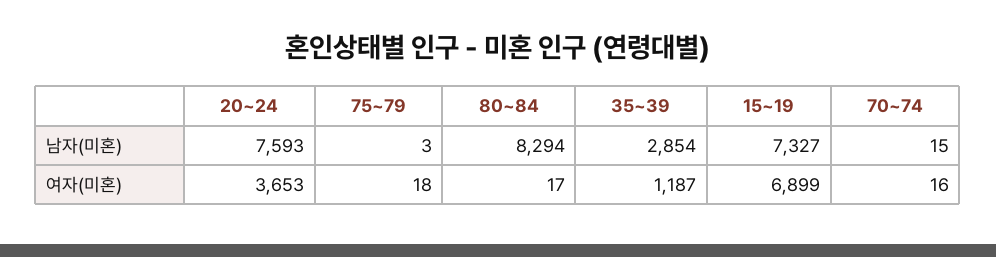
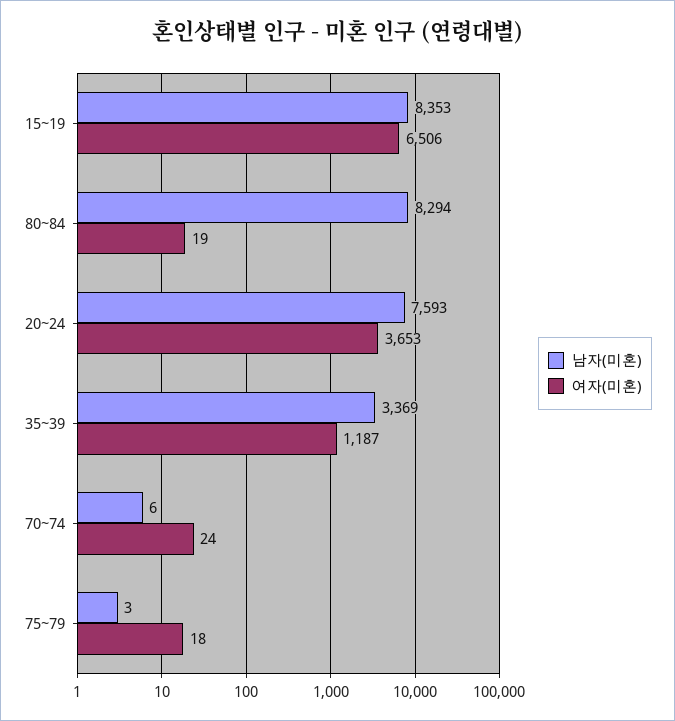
남자(미혼), 35~39: 2854 -> 3369
남자(미혼), 15~19: 7327 -> 8353
남자(미혼), 70~74: 15 -> 6
여자(미혼), 80~84: 17 -> 19
여자(미혼), 15~19: 6899 -> 6506
여자(미혼), 70~74: 16 -> 24

